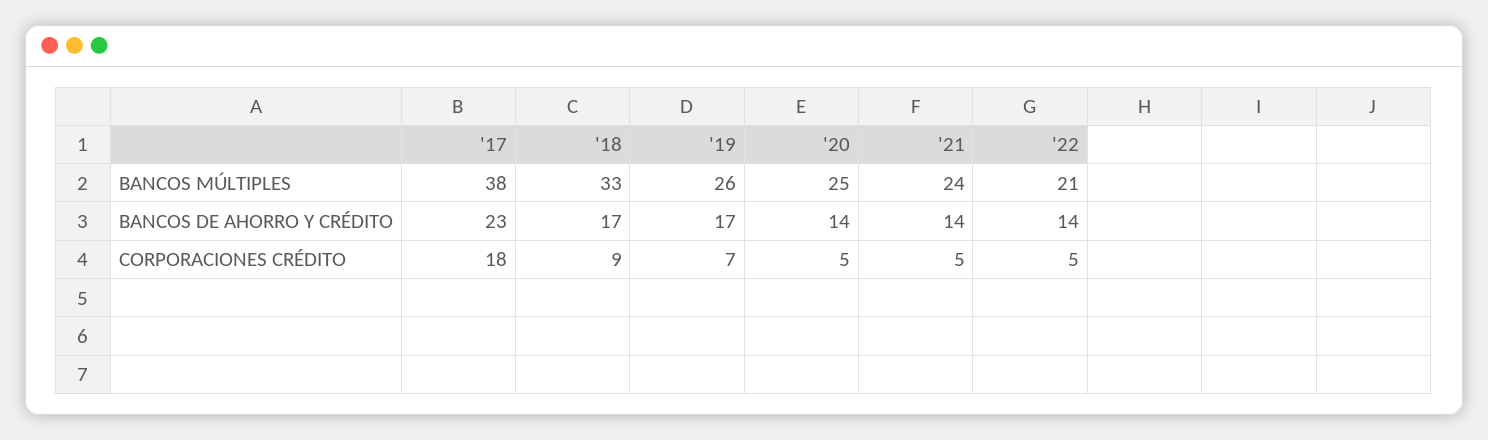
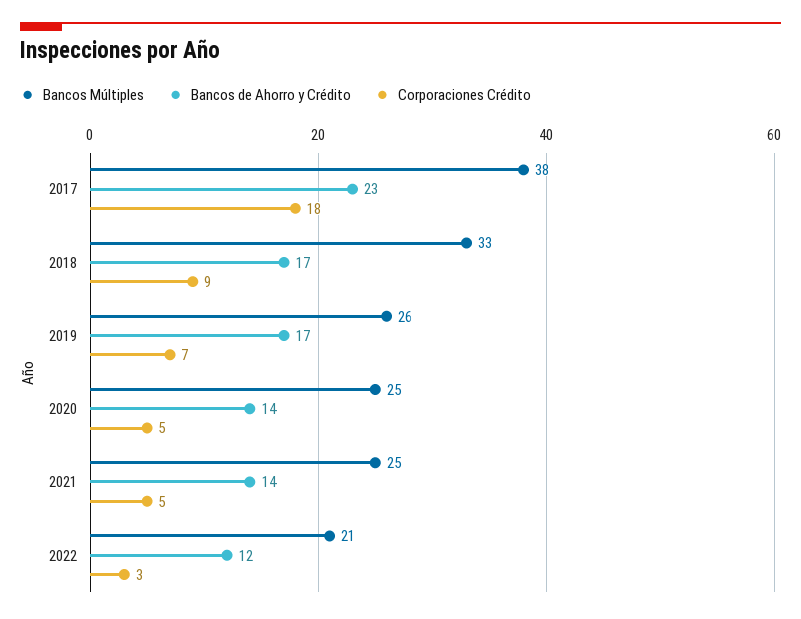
BANCOS MÚLTIPLES, '21: 24 -> 25
BANCOS DE AHORRO Y CRÉDITO, '22: 14 -> 12
CORPORACIONES CRÉDITO, '22: 5 -> 3

